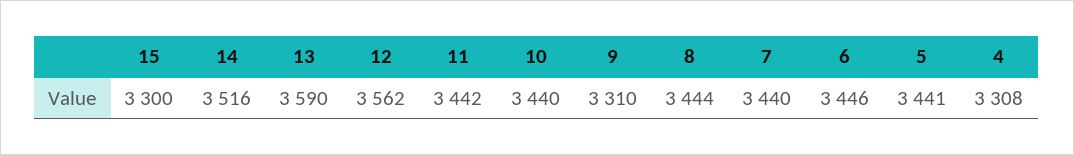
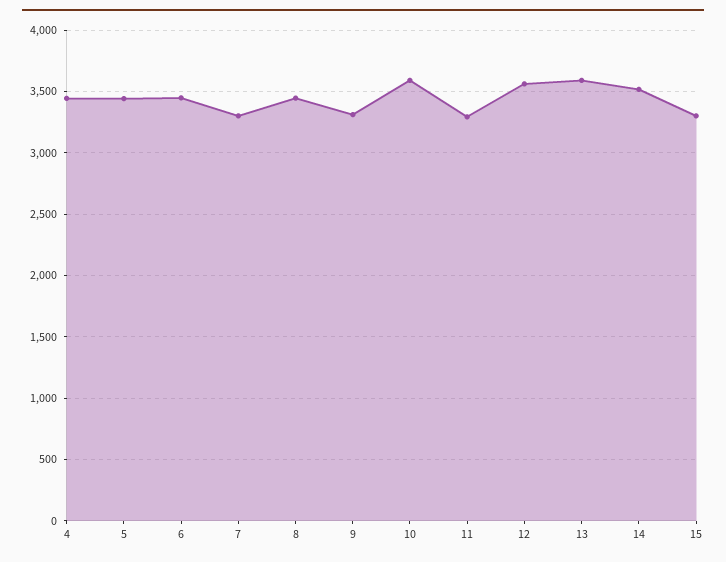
11: 3442 -> 3300
10: 3440 -> 3600
7: 3440 -> 3300
4: 3308 -> 3450

